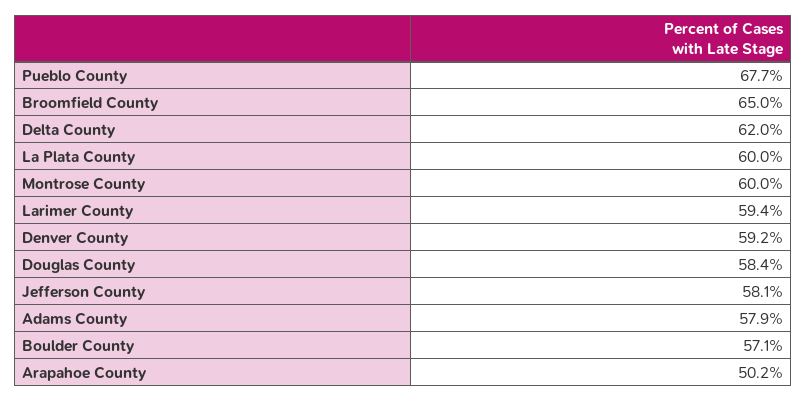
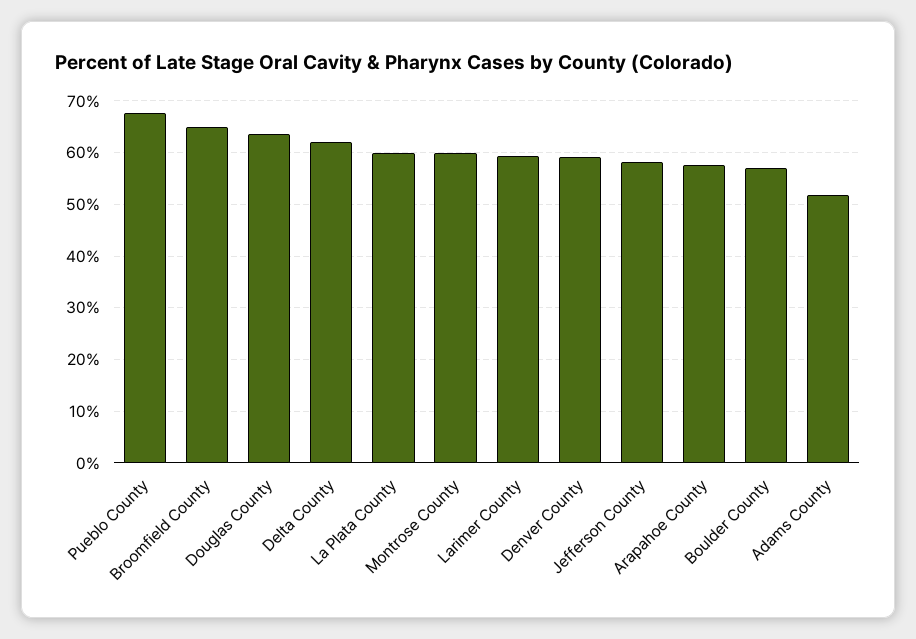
Douglas County: 58.4 -> 64
Adams County: 57.9 -> 52
Arapahoe County: 50.2 -> 58

